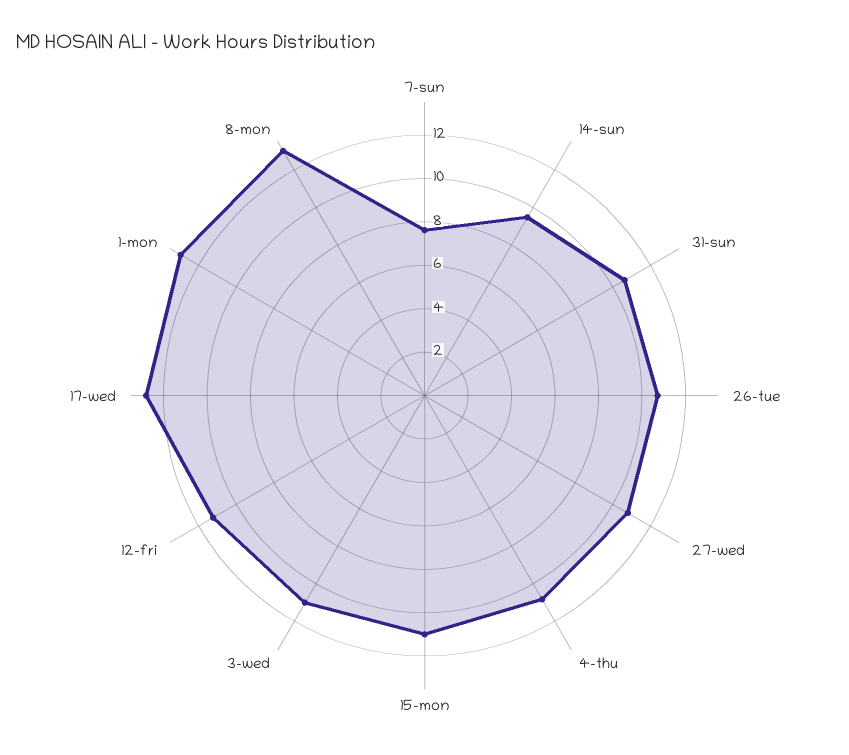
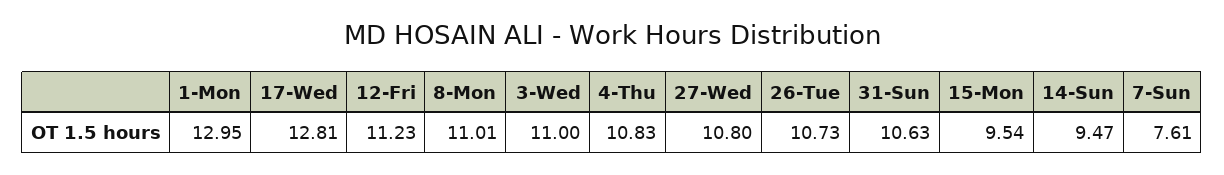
15-mon: 11 -> 9.54
8-mon: 13 -> 11.01

